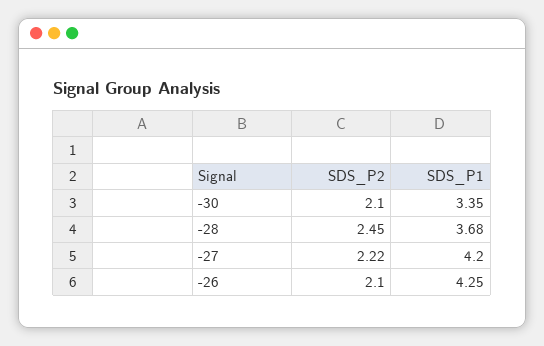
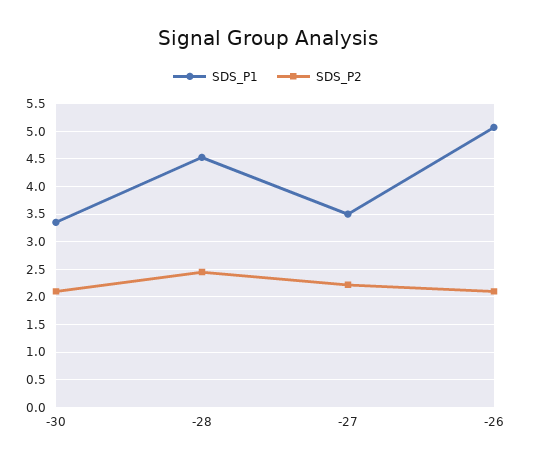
SDS_P1, -28: 3.68 -> 4.5
SDS_P1, -27: 4.2 -> 3.5
SDS_P1, -26: 4.25 -> 5

